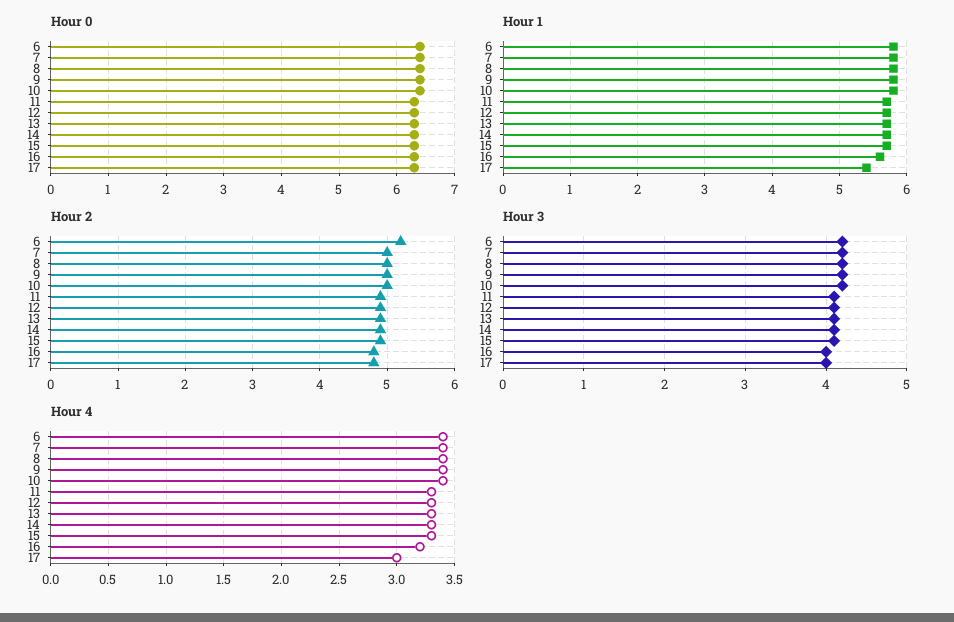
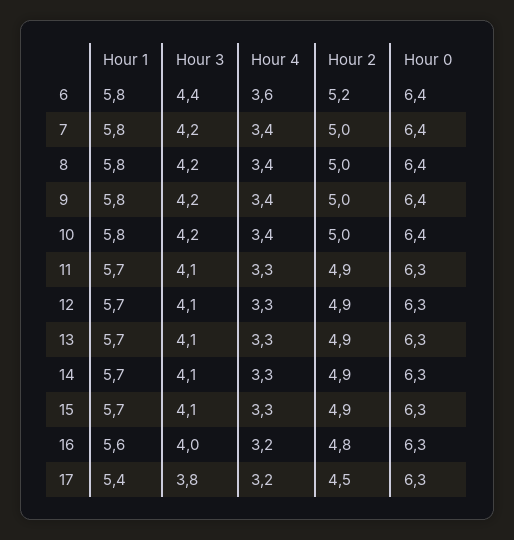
Hour 2, 17: 4.8 -> 4.5
Hour 3, 6: 4.2 -> 4.4
Hour 3, 17: 4 -> 3.8
Hour 4, 6: 3.4 -> 3.6
Hour 4, 17: 3 -> 3.2

